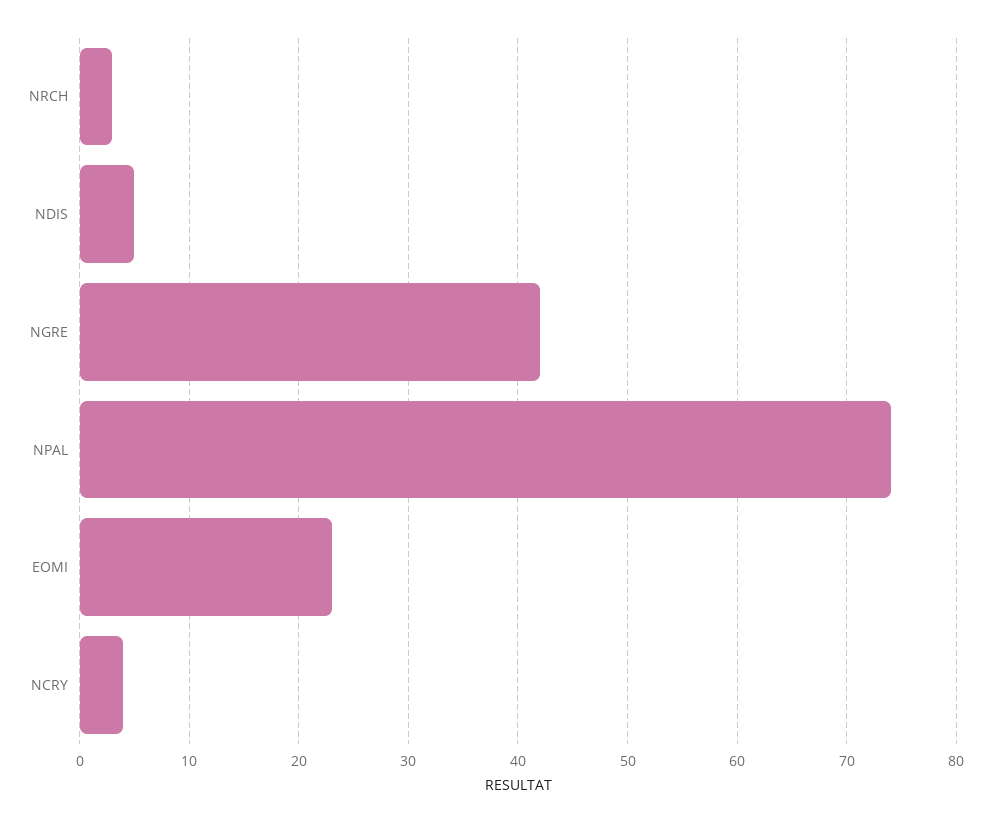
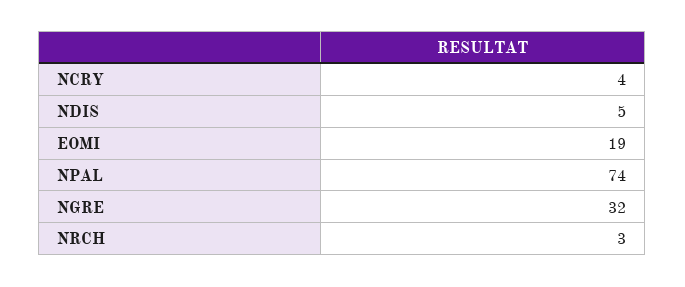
NGRE: 42 -> 32
EOMI: 23 -> 19

